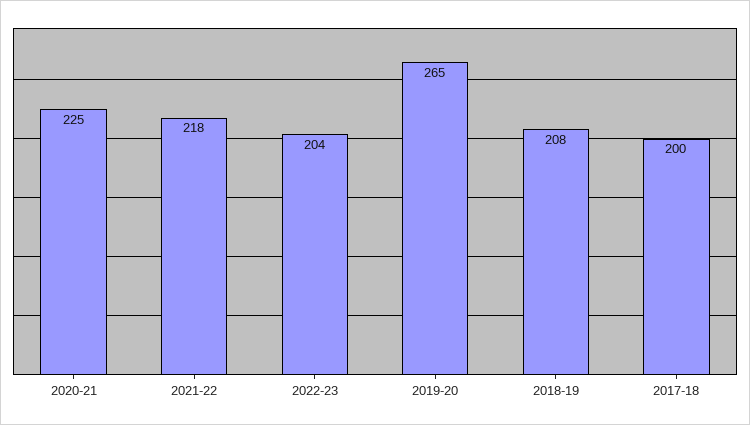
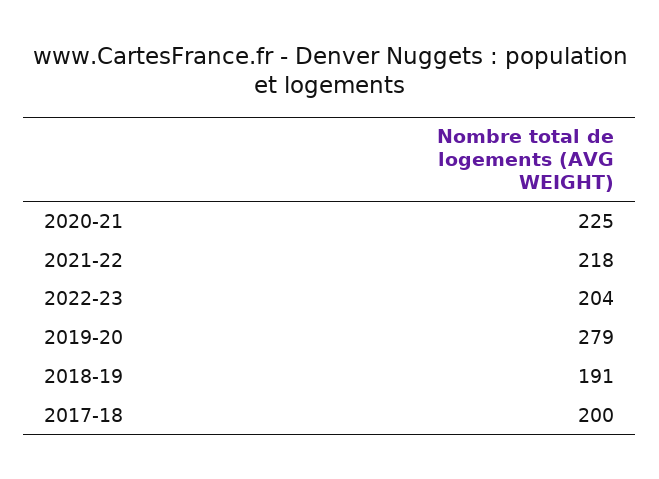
2019-20: 265 -> 279
2018-19: 208 -> 191

